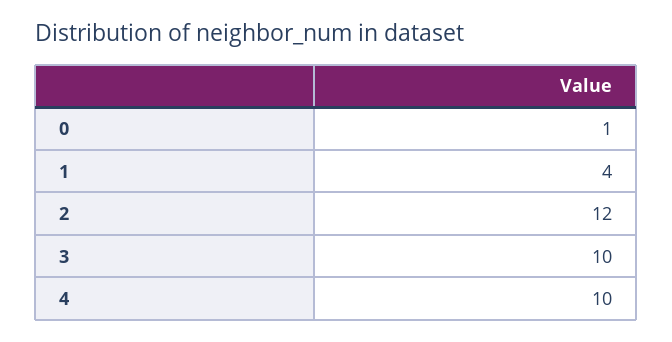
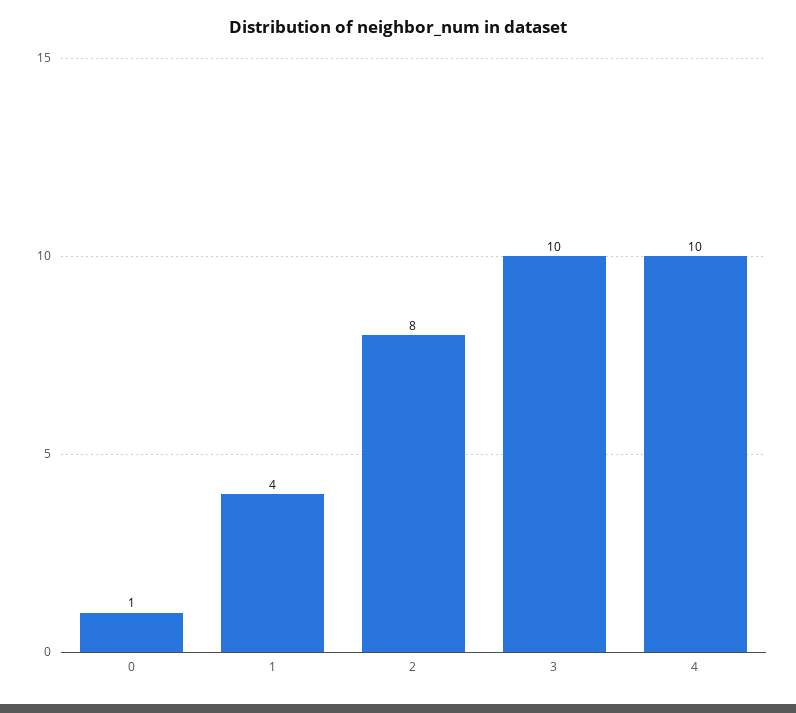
2: 12 -> 8

